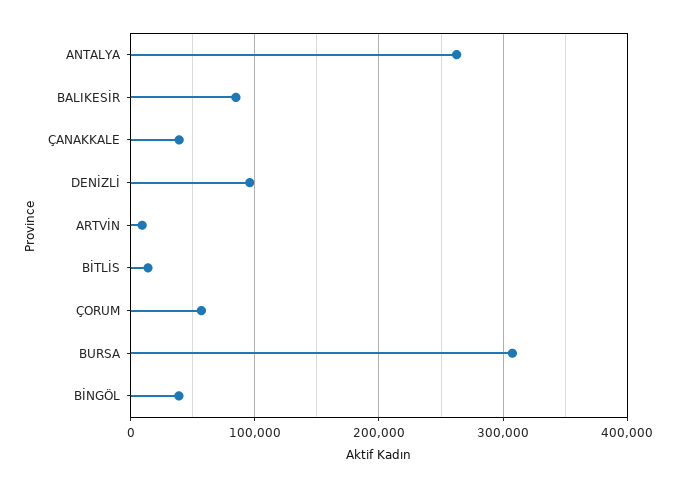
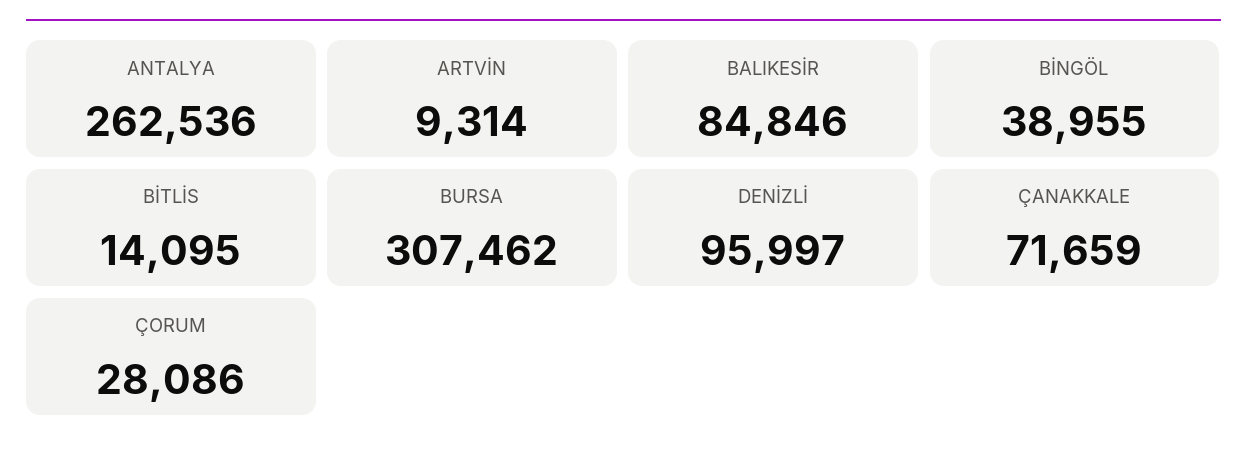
ÇANAKKALE: 40000 -> 71659
ÇORUM: 60000 -> 28086

